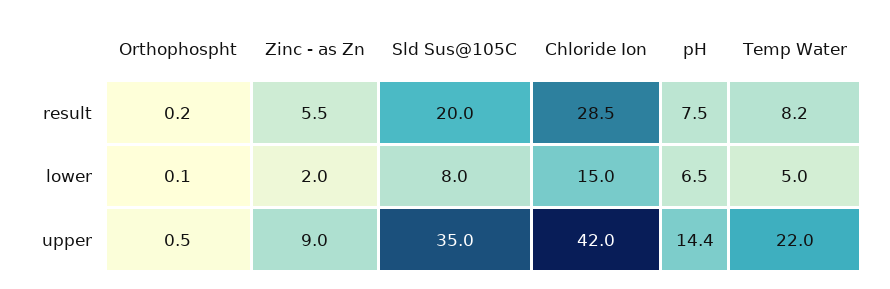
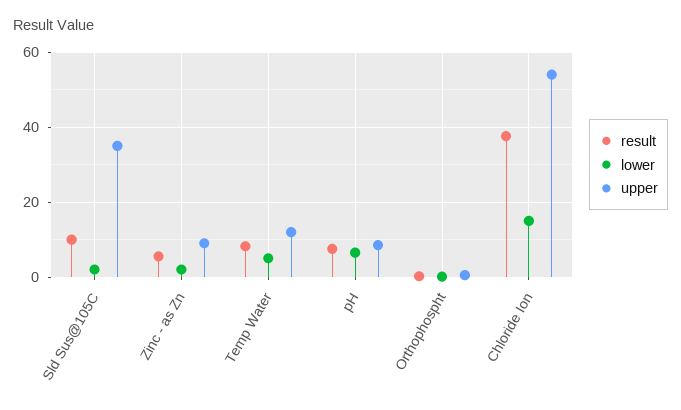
result, Sld Sus@105C: 20 -> 10
result, Chloride Ion: 28.5 -> 38
lower, Sld Sus@105C: 8 -> 2
upper, Chloride Ion: 42 -> 54
upper, pH: 14.4 -> 8
upper, Temp Water: 22 -> 12

